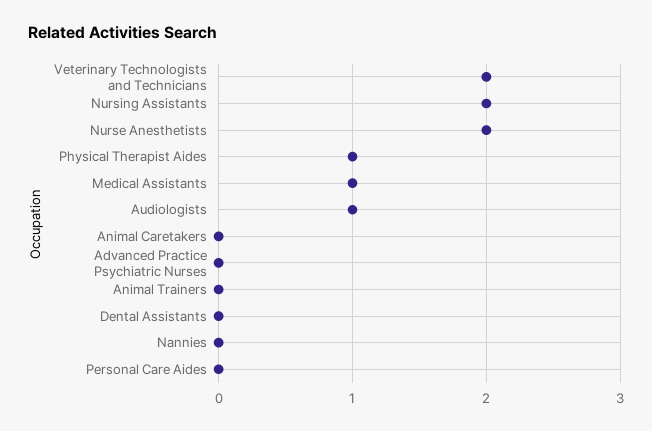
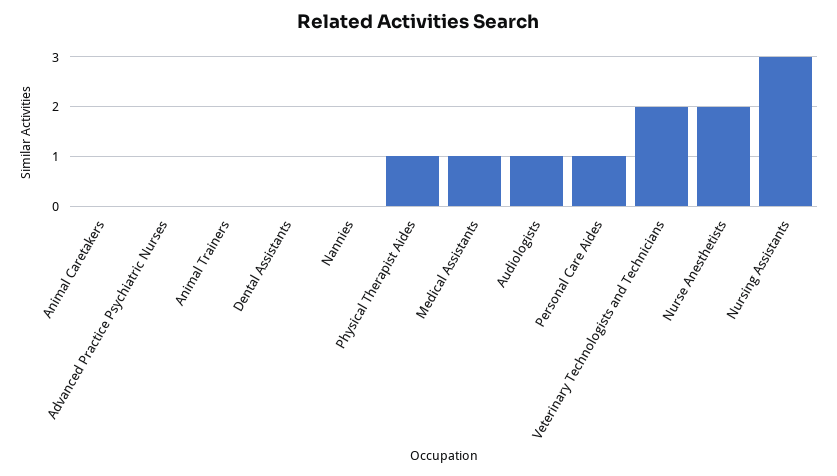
Nursing Assistants: 2 -> 3
Personal Care Aides: 0 -> 1

